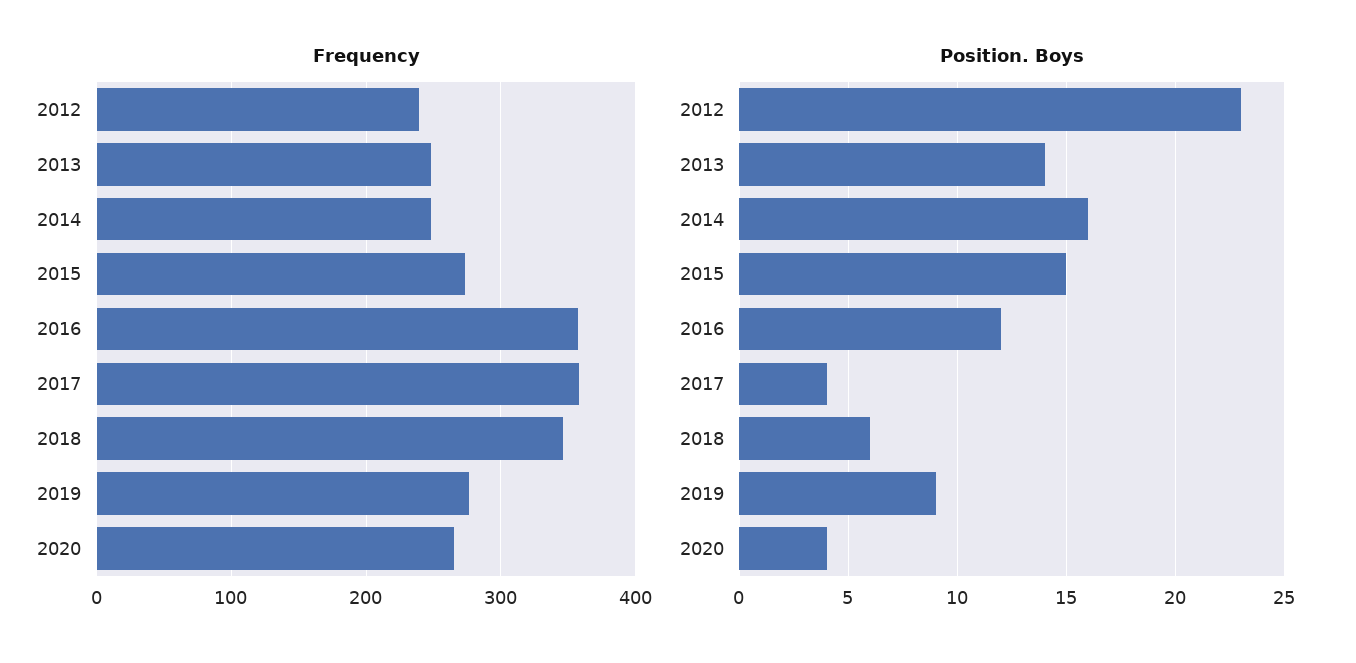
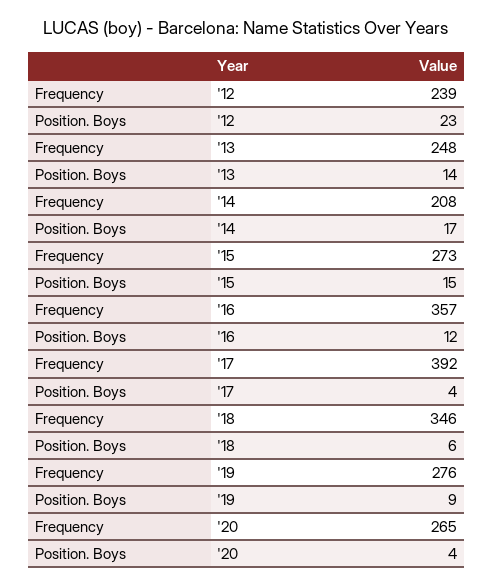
Frequency, 2014: 250 -> 208
Frequency, 2017: 360 -> 392
Position. Boys, 2014: 16 -> 17

